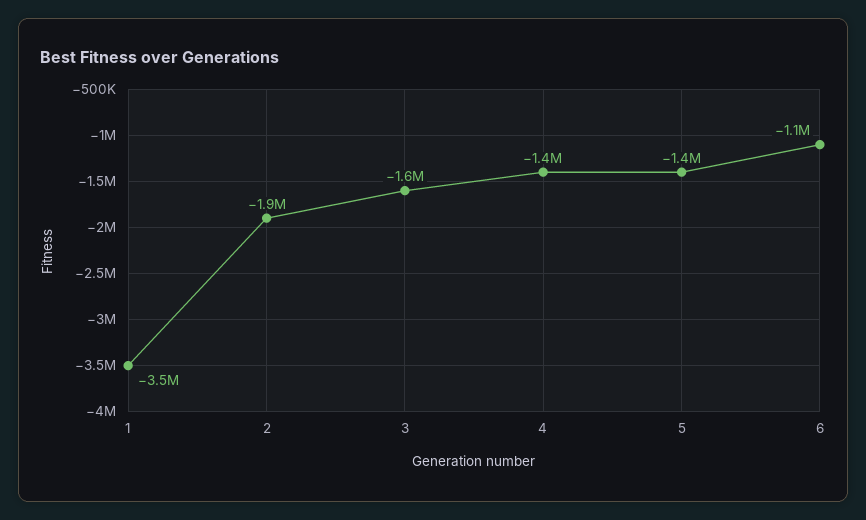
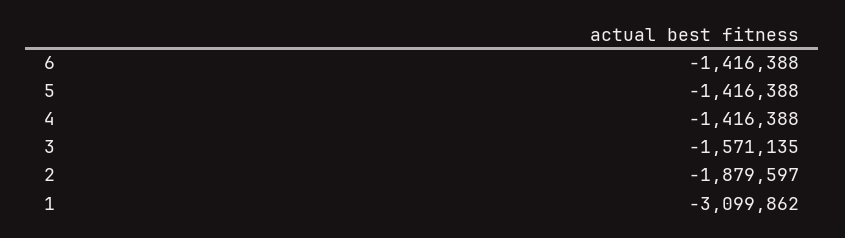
1: -3500000 -> -3099862
6: -1100000 -> -1416388

